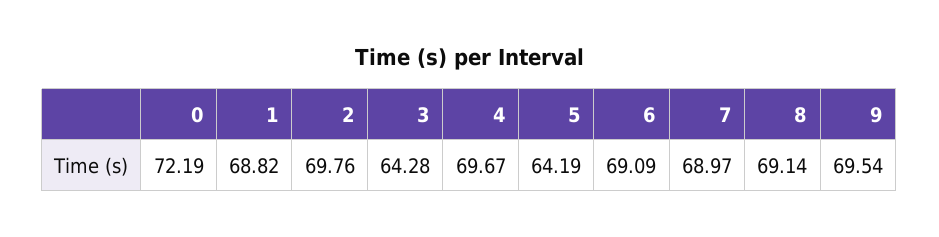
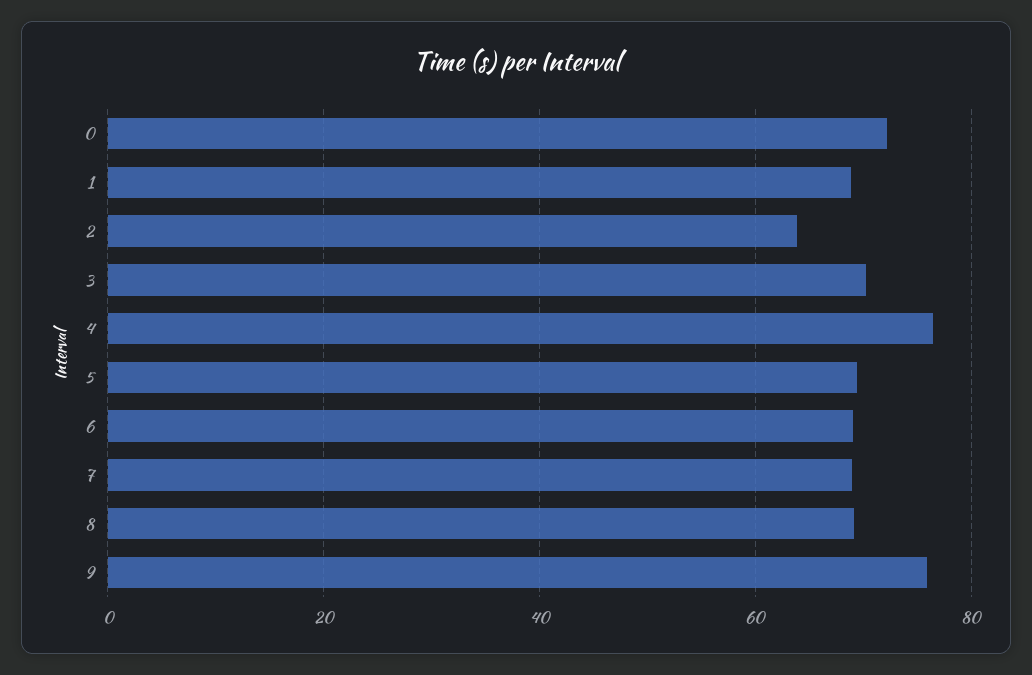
2: 69.76 -> 64
3: 64.28 -> 70
4: 69.67 -> 76
5: 64.19 -> 70
9: 69.54 -> 76

